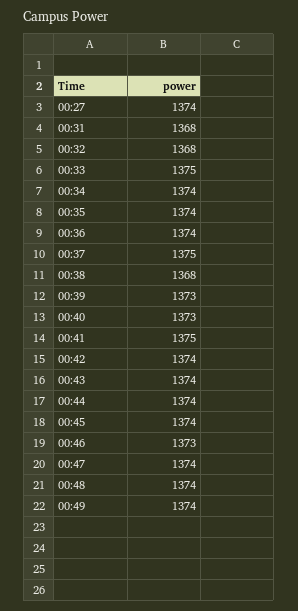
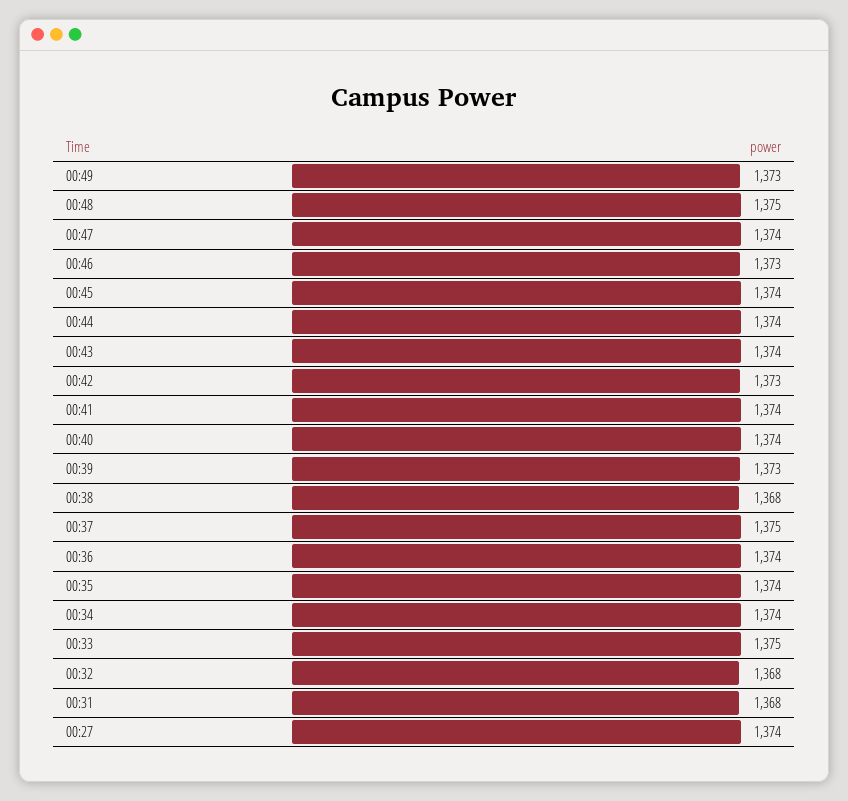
00:40: 1373 -> 1374
00:41: 1375 -> 1374
00:42: 1374 -> 1373
00:48: 1374 -> 1375
00:49: 1374 -> 1373

